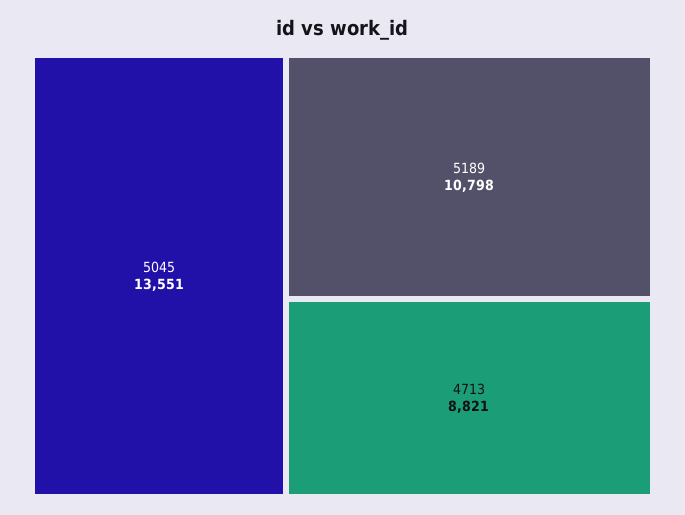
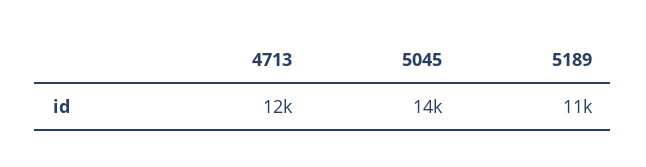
4713: 8821 -> 12000

